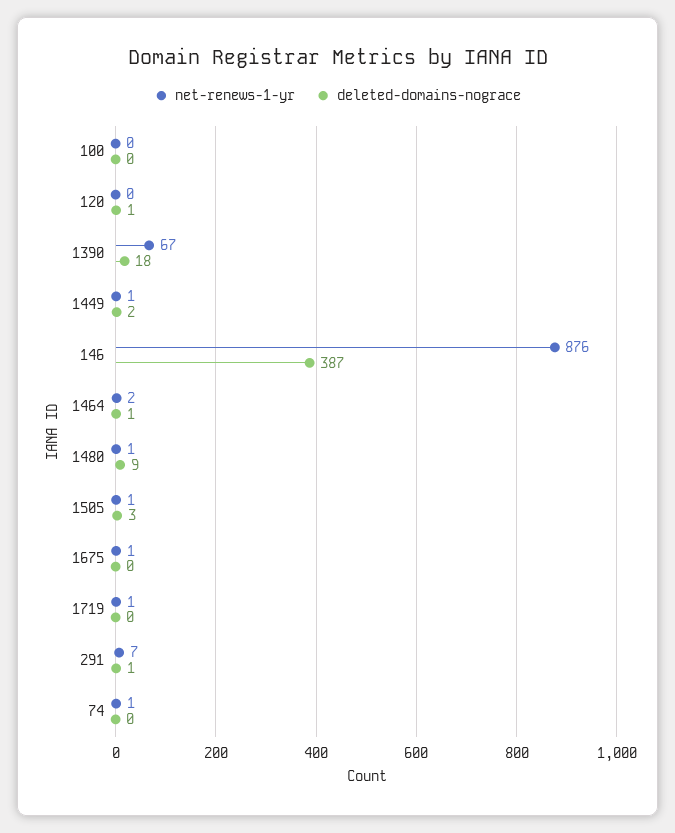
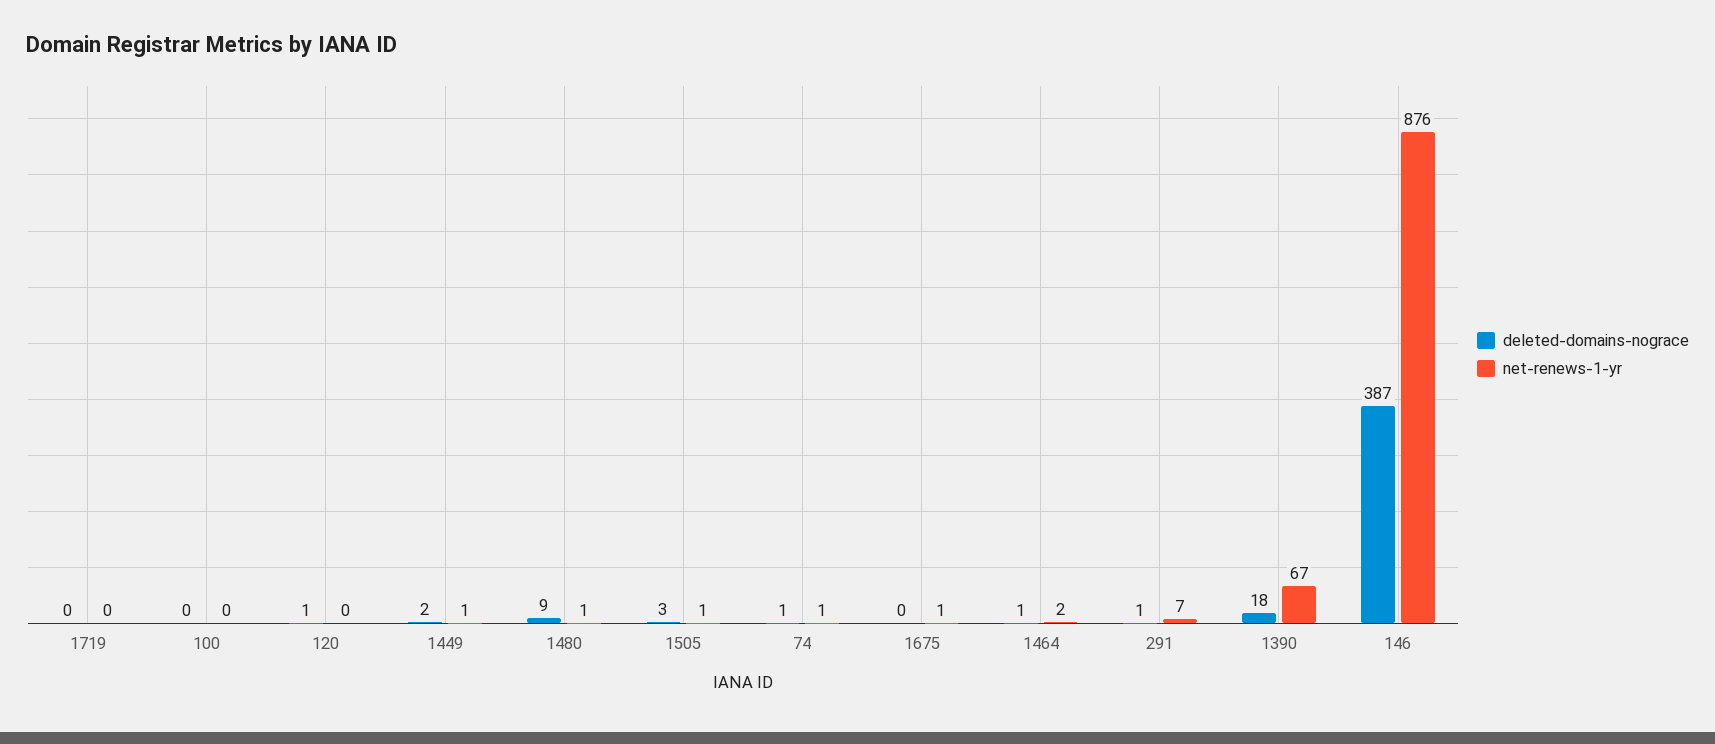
net-renews-1-yr, 1719: 1 -> 0
deleted-domains-nograce, 74: 0 -> 1

